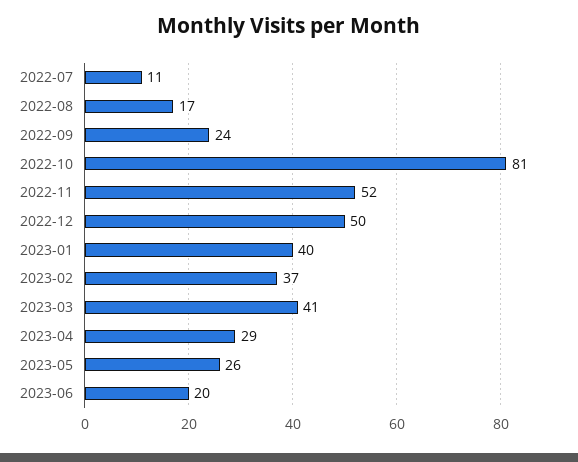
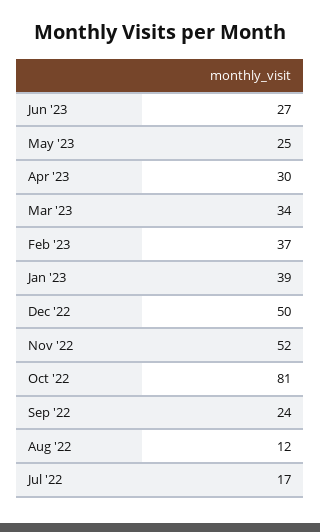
2022-07: 11 -> 17
2022-08: 17 -> 12
2023-01: 40 -> 39
2023-03: 41 -> 34
2023-04: 29 -> 30
2023-05: 26 -> 25
2023-06: 20 -> 27

